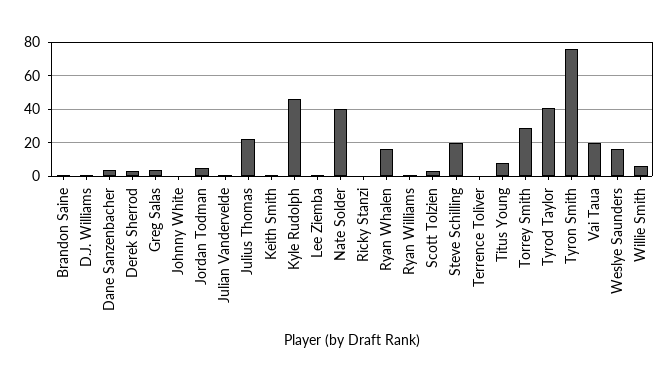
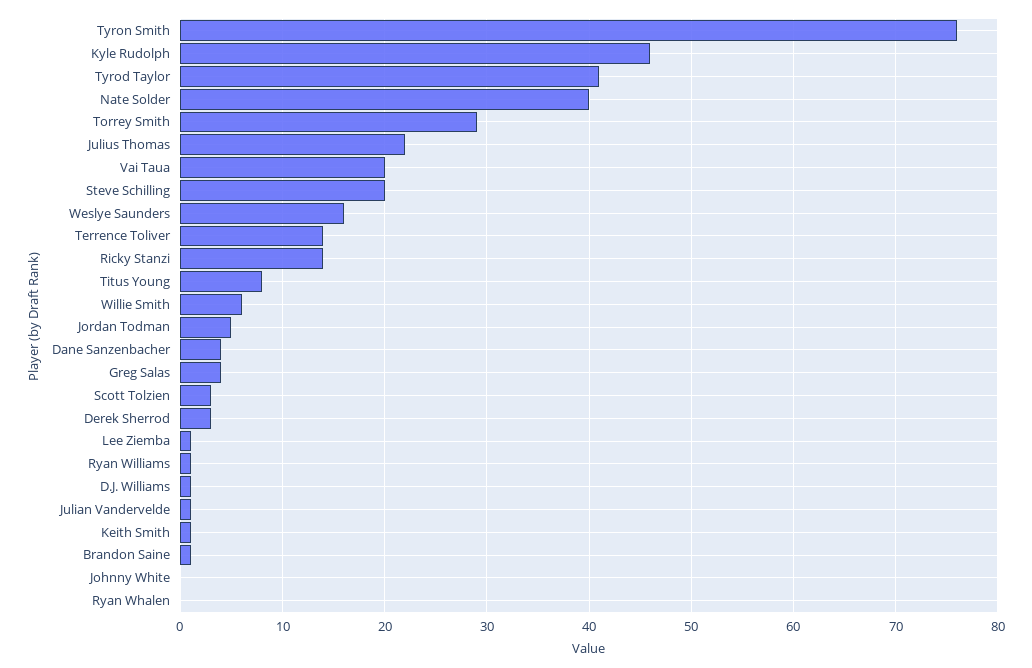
Ricky Stanzi: 0 -> 14
Ryan Whalen: 15 -> 0
Terrence Toliver: 0 -> 14

